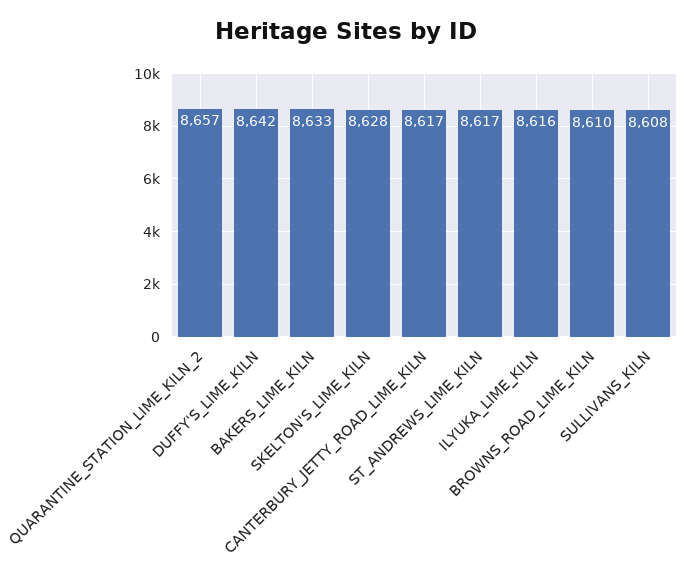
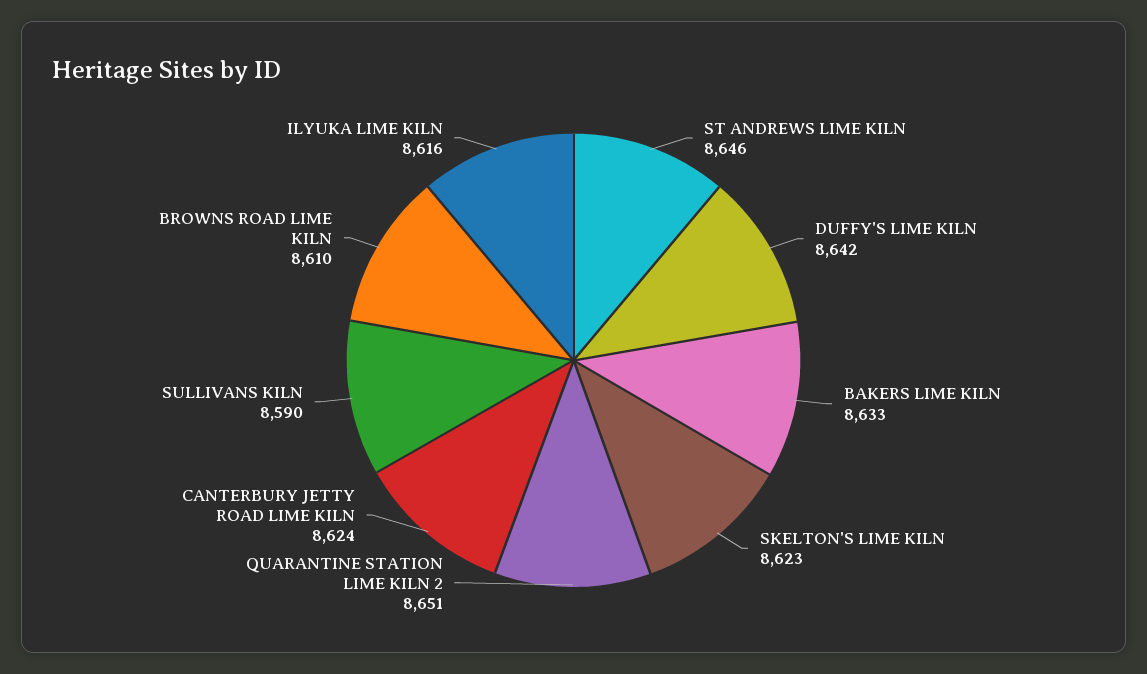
QUARANTINE_STATION_LIME_KILN_2: 8657 -> 8651
SKELTON'S_LIME_KILN: 8628 -> 8623
CANTERBURY_JETTY_ROAD_LIME_KILN: 8617 -> 8624
ST_ANDREWS_LIME_KILN: 8617 -> 8646
SULLIVANS_KILN: 8608 -> 8590

